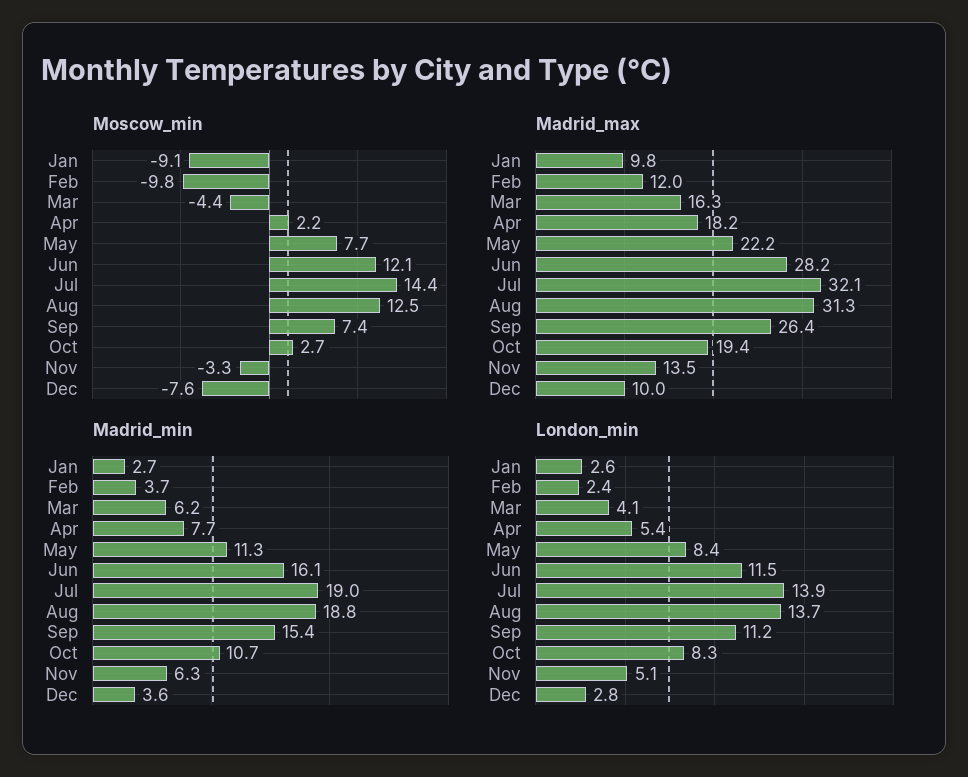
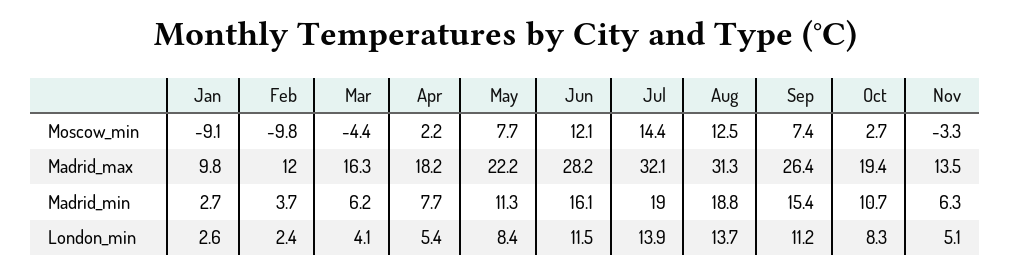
Moscow_min, Dec: -7.6 -> none
Madrid_max, Dec: 10 -> none
Madrid_min, Dec: 3.6 -> none
London_min, Dec: 2.8 -> none

